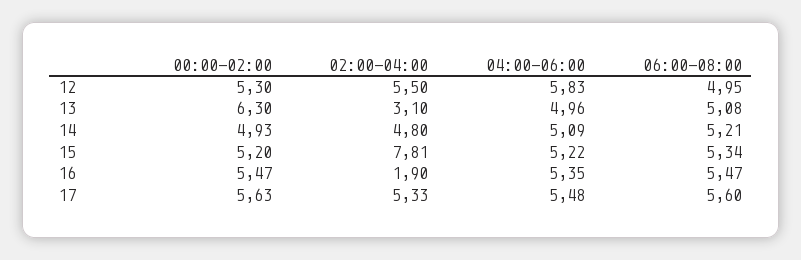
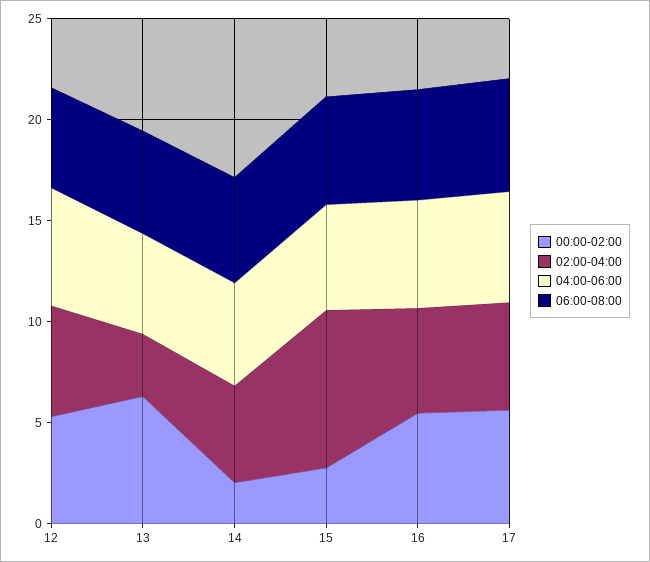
00:00-02:00, 14: 4.93 -> 2
00:00-02:00, 15: 5.2 -> 3
02:00-04:00, 16: 1.9 -> 5

